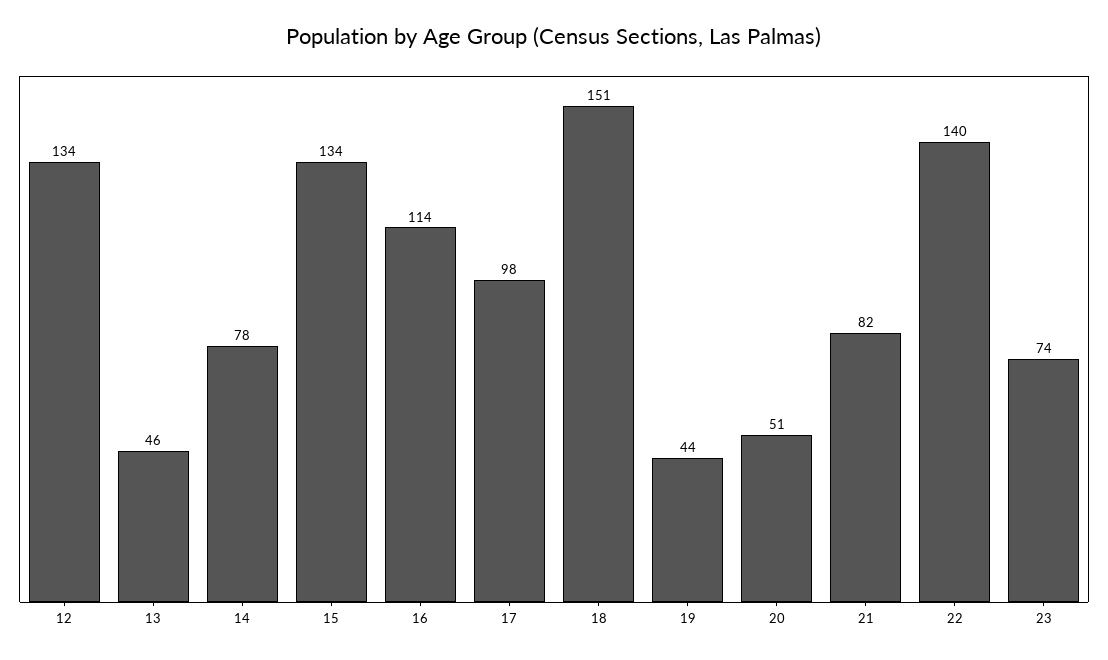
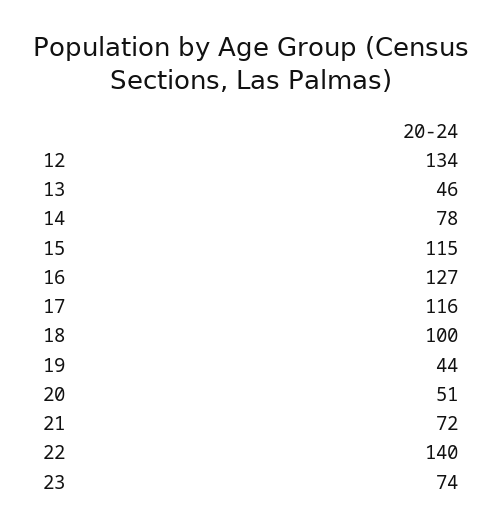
15: 134 -> 115
16: 114 -> 127
17: 98 -> 116
18: 151 -> 100
21: 82 -> 72

